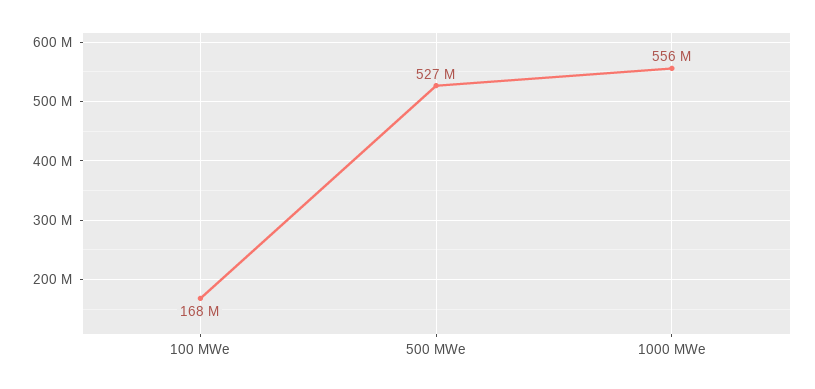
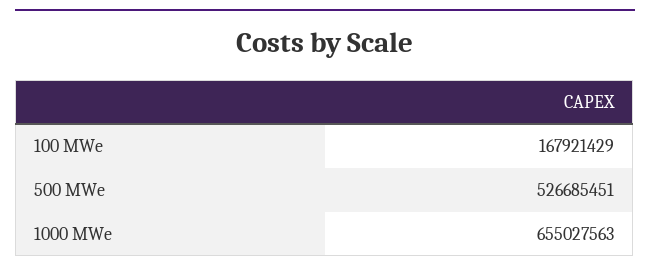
1000 MWe: 556000000 -> 655027563

